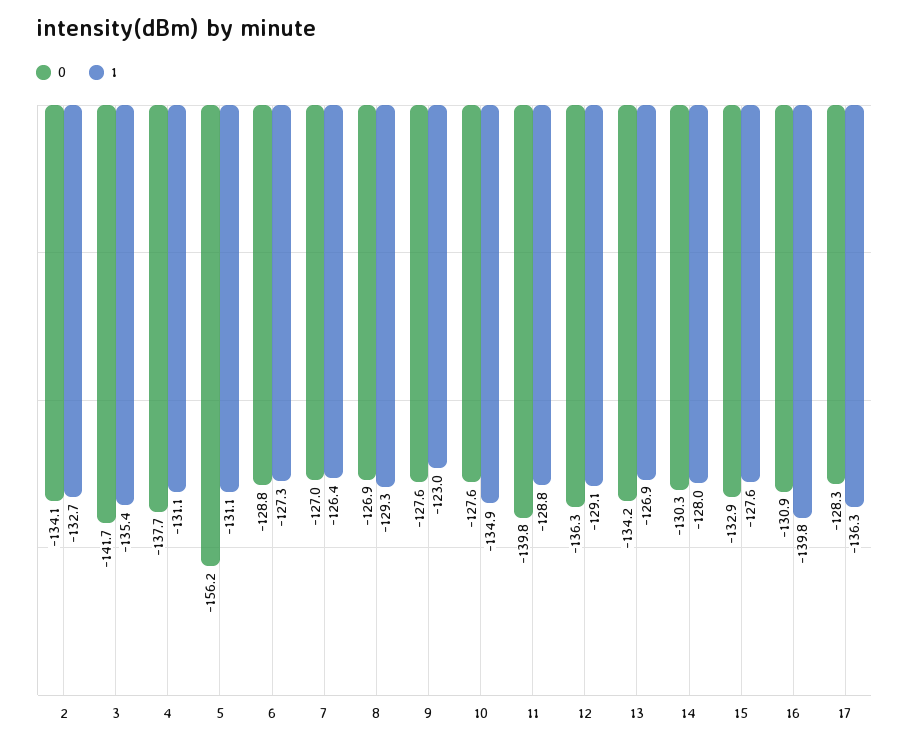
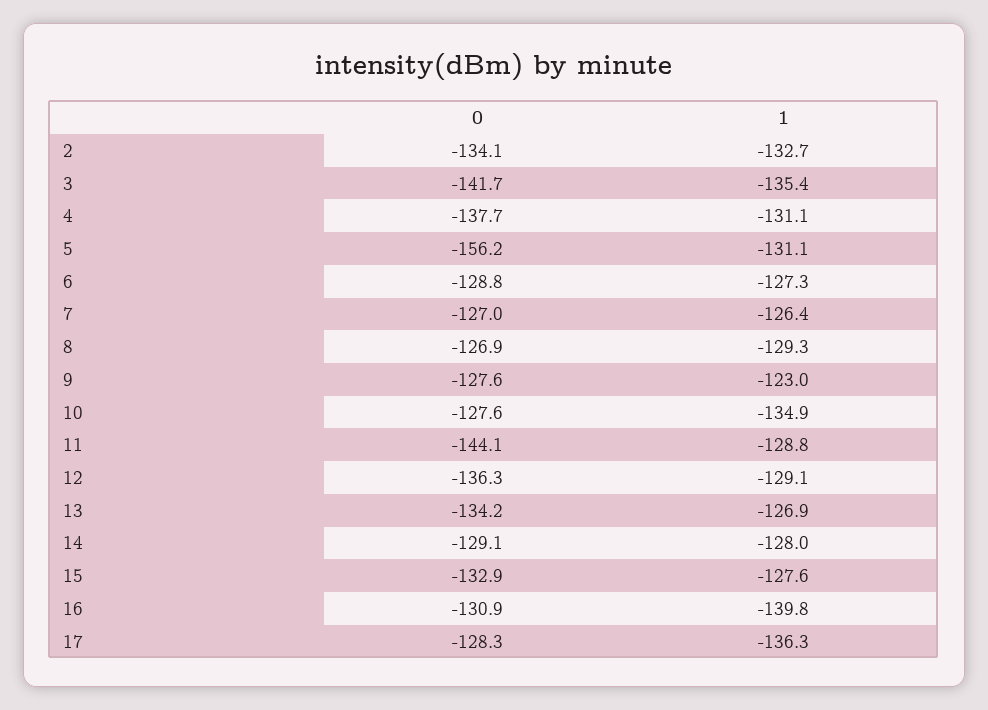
0, 11: -139.8 -> -144.1
0, 14: -130.3 -> -129.1

